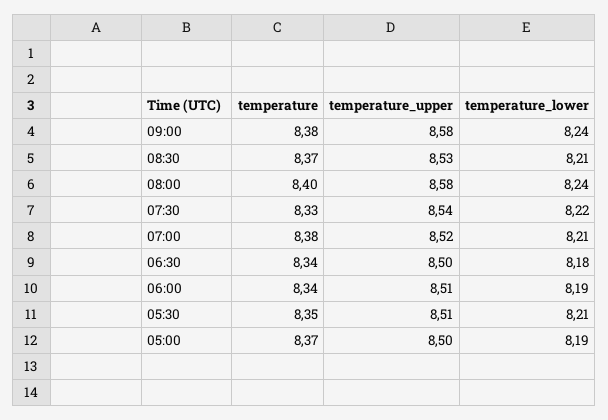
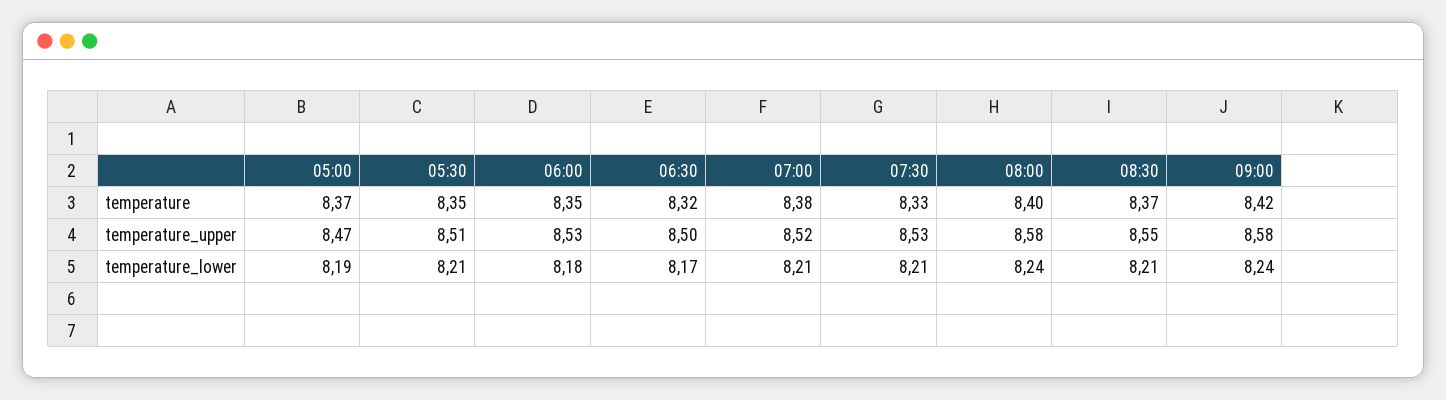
temperature, 09:00: 8.38 -> 8.42
temperature_upper, 08:30: 8.53 -> 8.55
temperature_upper, 07:30: 8.54 -> 8.53
temperature_lower, 07:30: 8.22 -> 8.21
temperature, 06:30: 8.34 -> 8.32
temperature_lower, 06:30: 8.18 -> 8.17
temperature, 06:00: 8.34 -> 8.35
temperature_upper, 06:00: 8.51 -> 8.53
temperature_lower, 06:00: 8.19 -> 8.18
temperature_upper, 05:00: 8.5 -> 8.47

